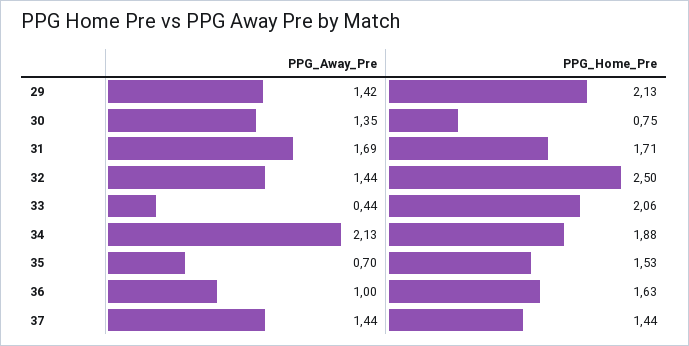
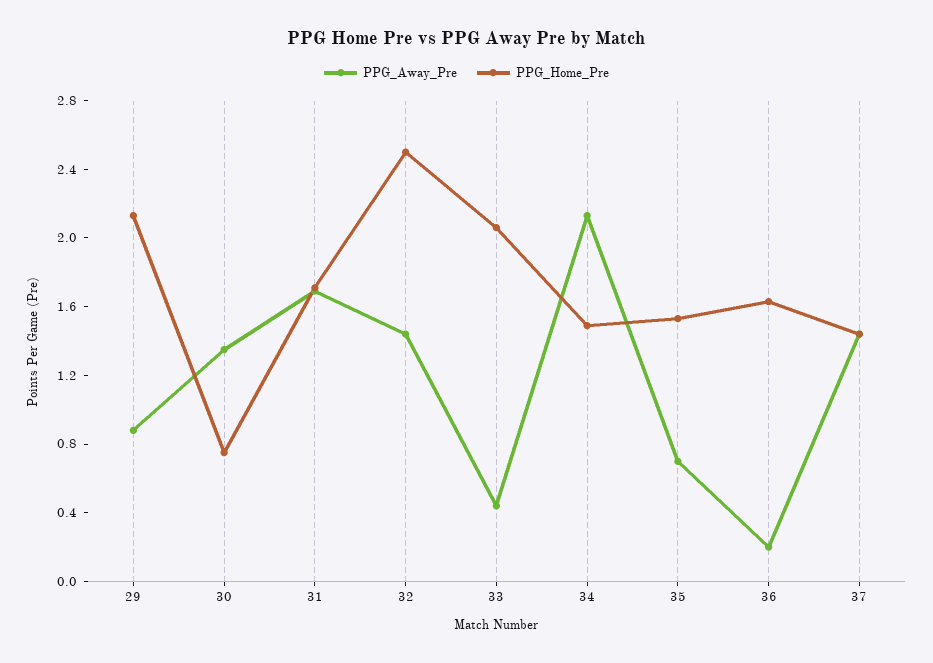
PPG_Away_Pre, 29: 1.42 -> 0.9
PPG_Home_Pre, 34: 1.88 -> 1.5
PPG_Away_Pre, 36: 1 -> 0.2

